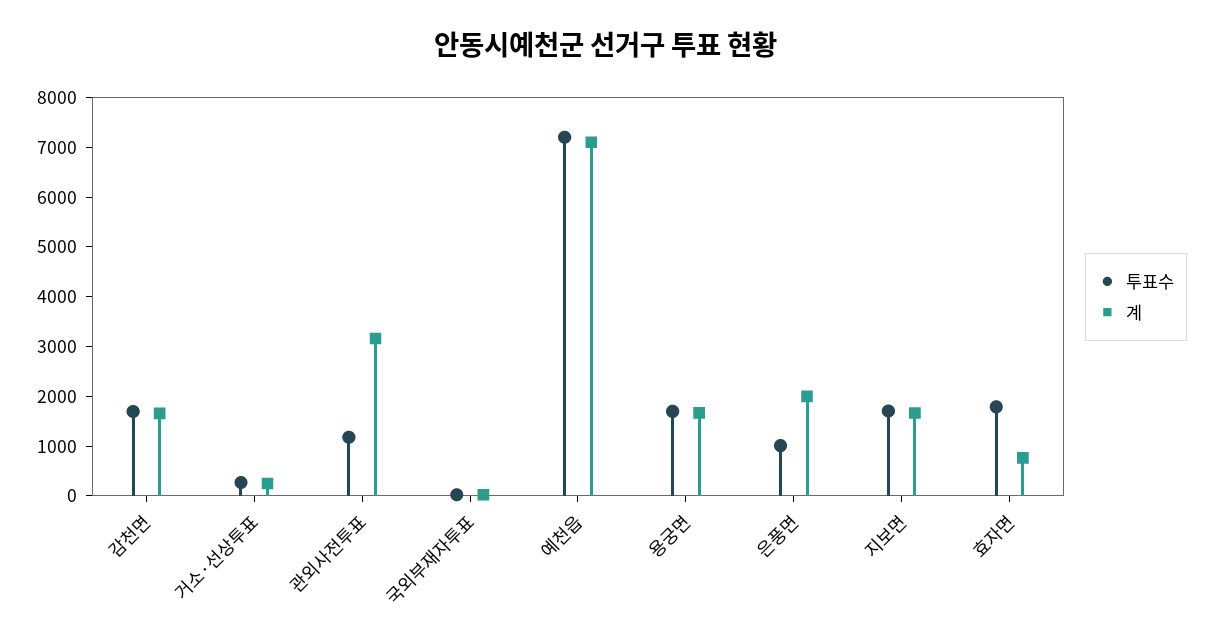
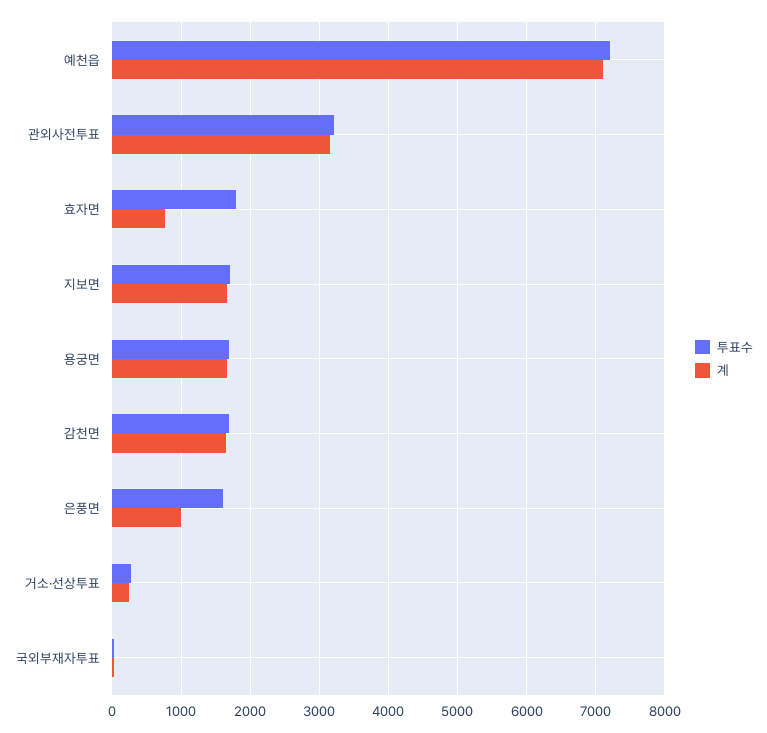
투표수, 관외사전투표: 1200 -> 3200
투표수, 은풍면: 1000 -> 1600
계, 은풍면: 2000 -> 1000

